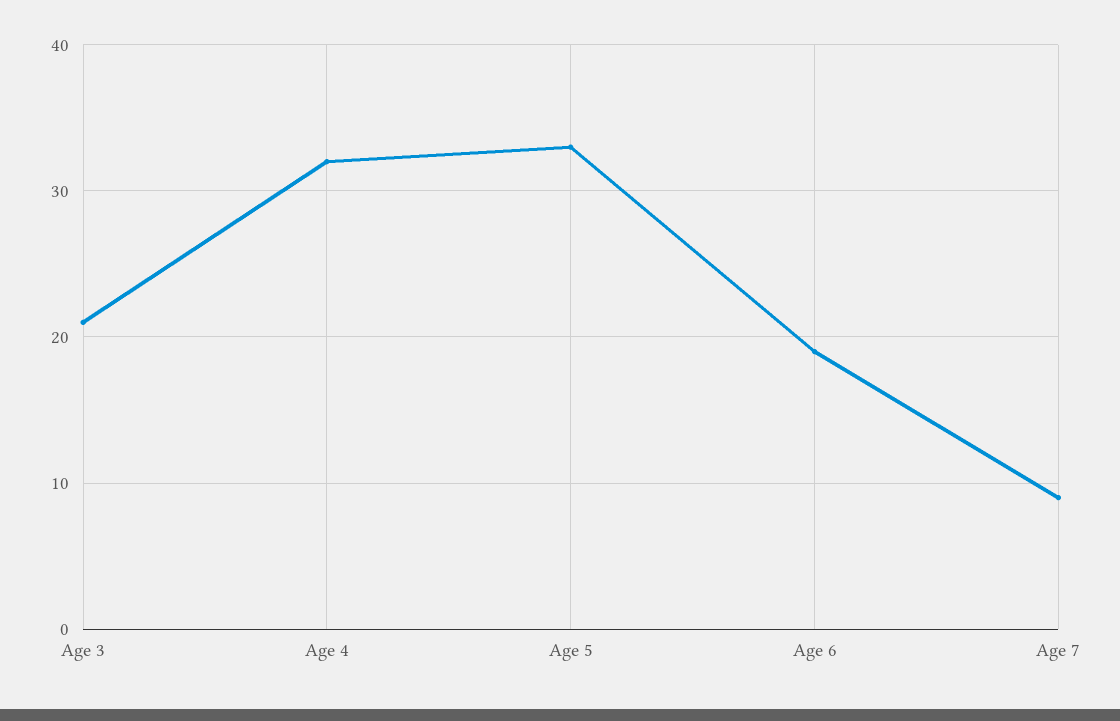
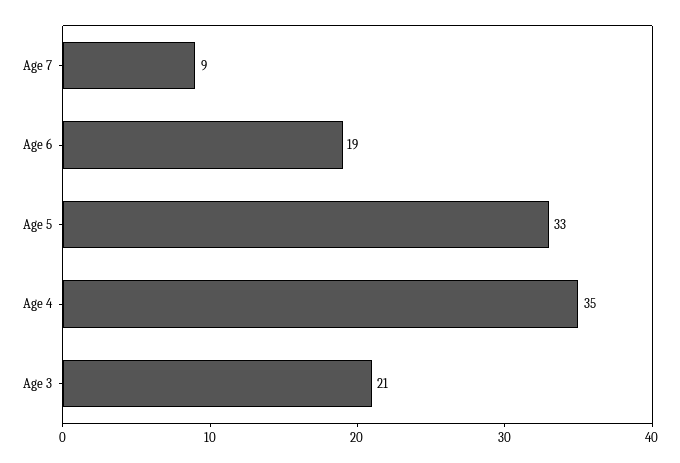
Age 4: 32 -> 35

